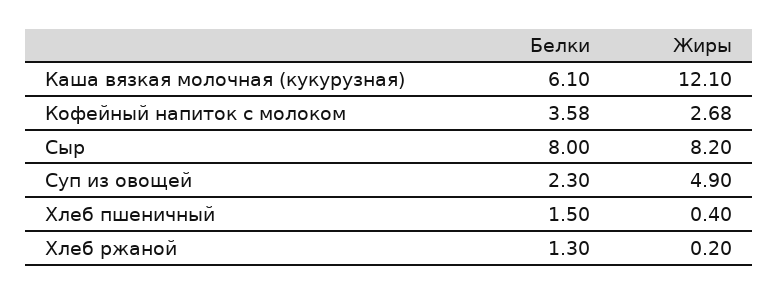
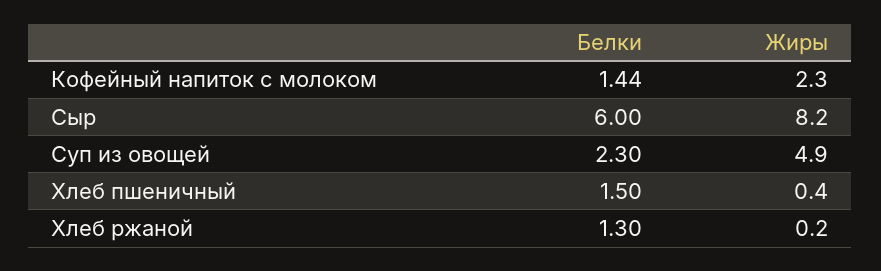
Белки, Каша вязкая молочная (кукурузная): 6.1 -> none
Жиры, Каша вязкая молочная (кукурузная): 12.1 -> none
Белки, Кофейный напиток с молоком: 3.58 -> 1.44
Жиры, Кофейный напиток с молоком: 2.68 -> 2.3
Белки, Сыр: 8 -> 6

